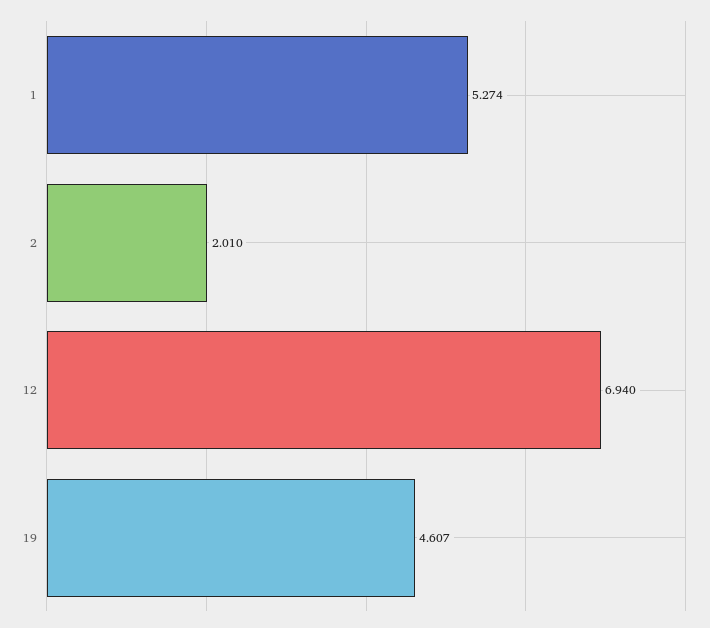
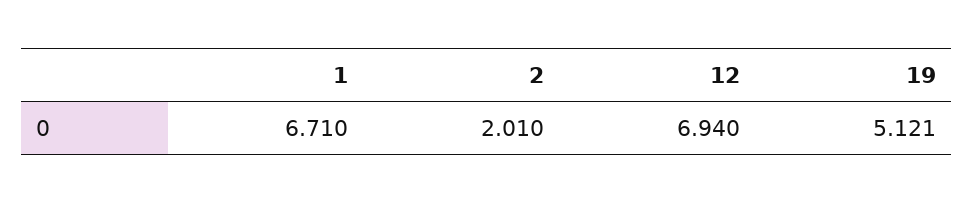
1: 5.274 -> 6.71
19: 4.607 -> 5.121

